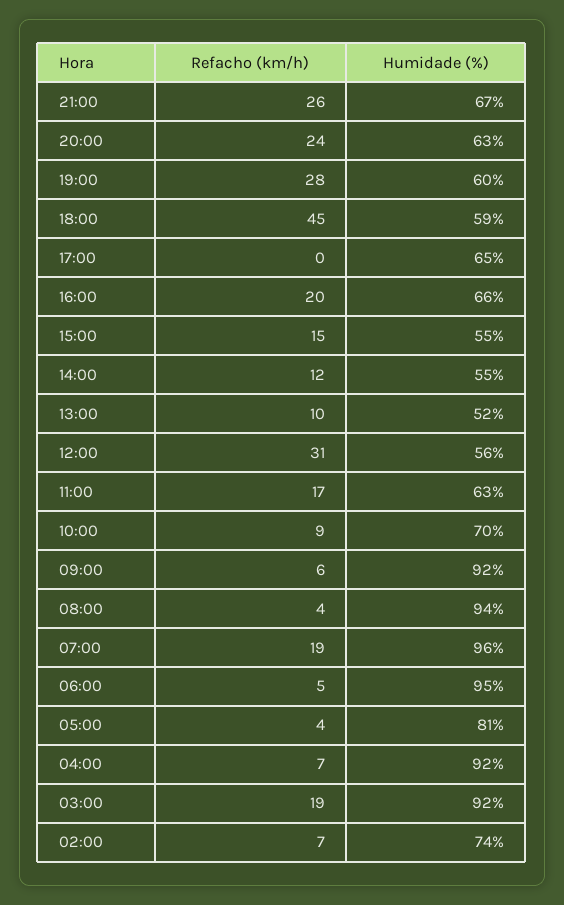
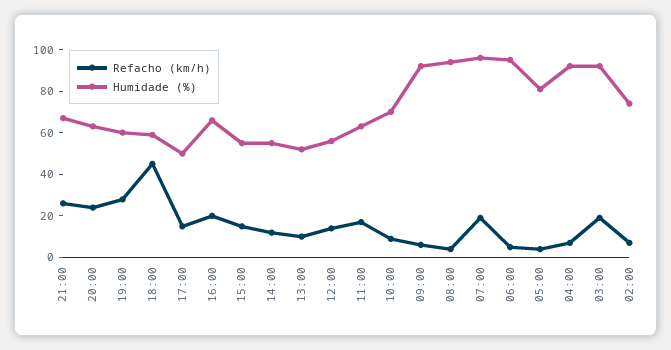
Refacho (km/h), 17:00: 0 -> 15
Humidade (%), 17:00: 65 -> 50
Refacho (km/h), 12:00: 31 -> 15

